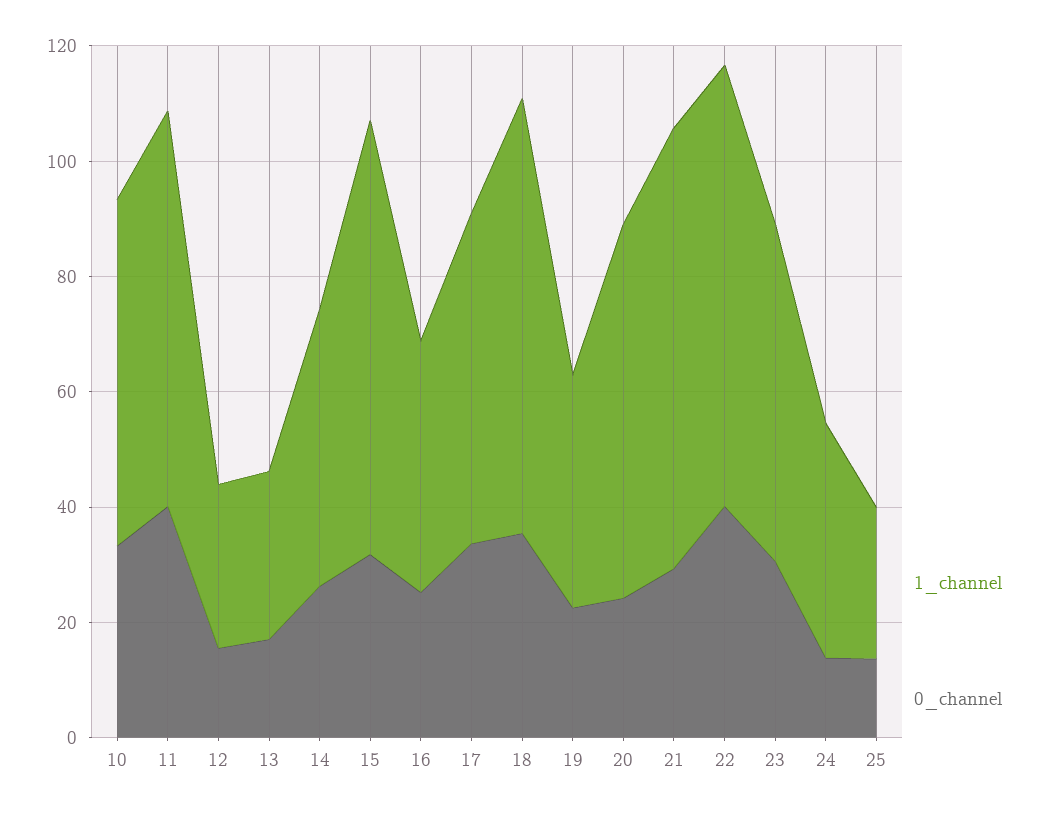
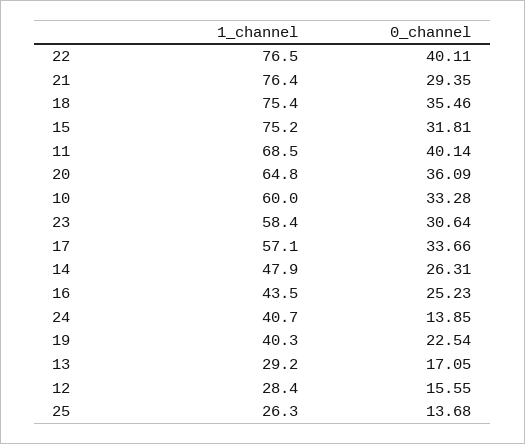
0_channel, 20: 25 -> 36.09

